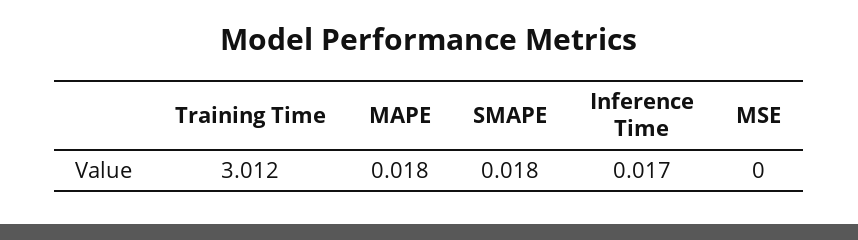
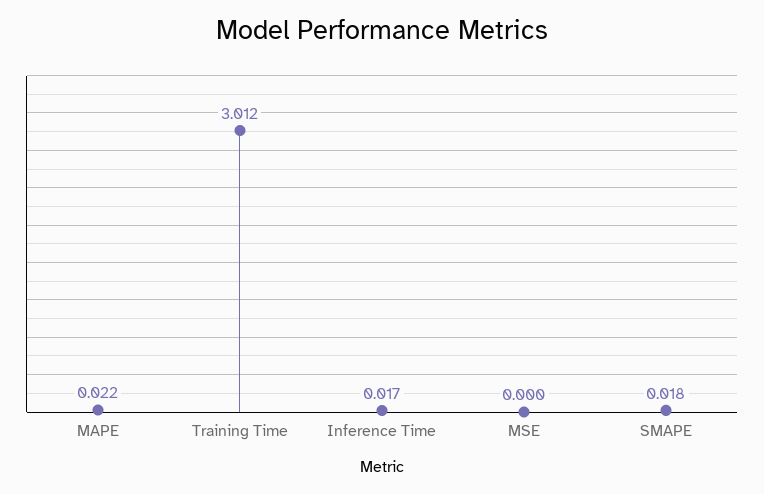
MAPE: 0.018 -> 0.022

